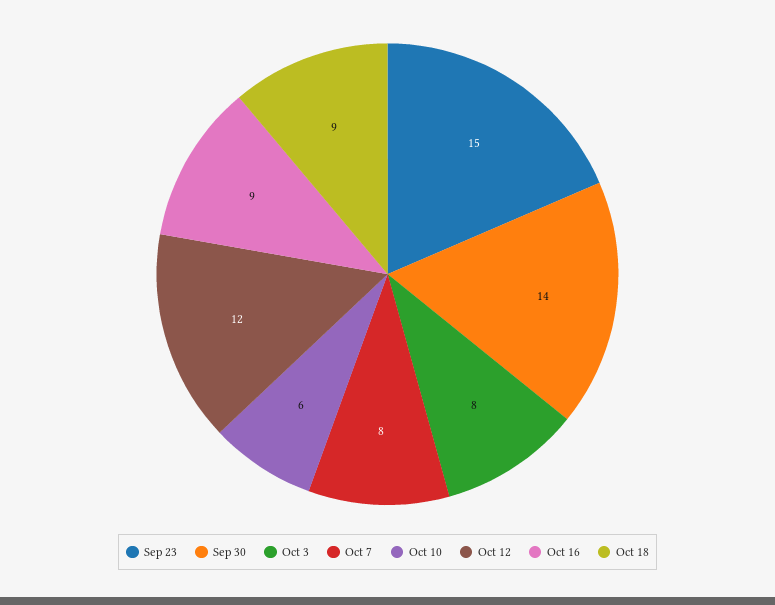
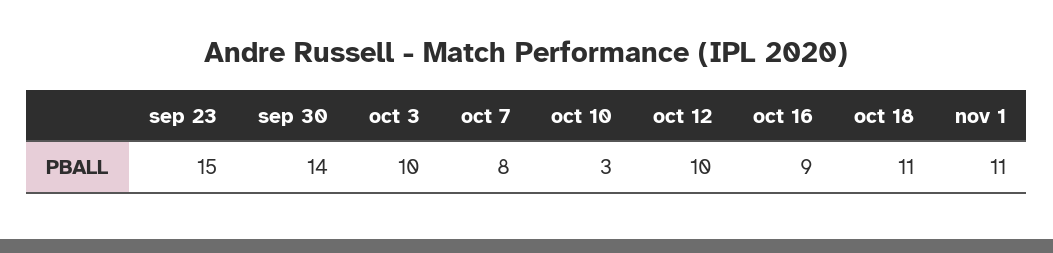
Oct 3: 8 -> 10
Oct 10: 6 -> 3
Oct 12: 12 -> 10
Oct 18: 9 -> 11
nov 1: none -> 11

